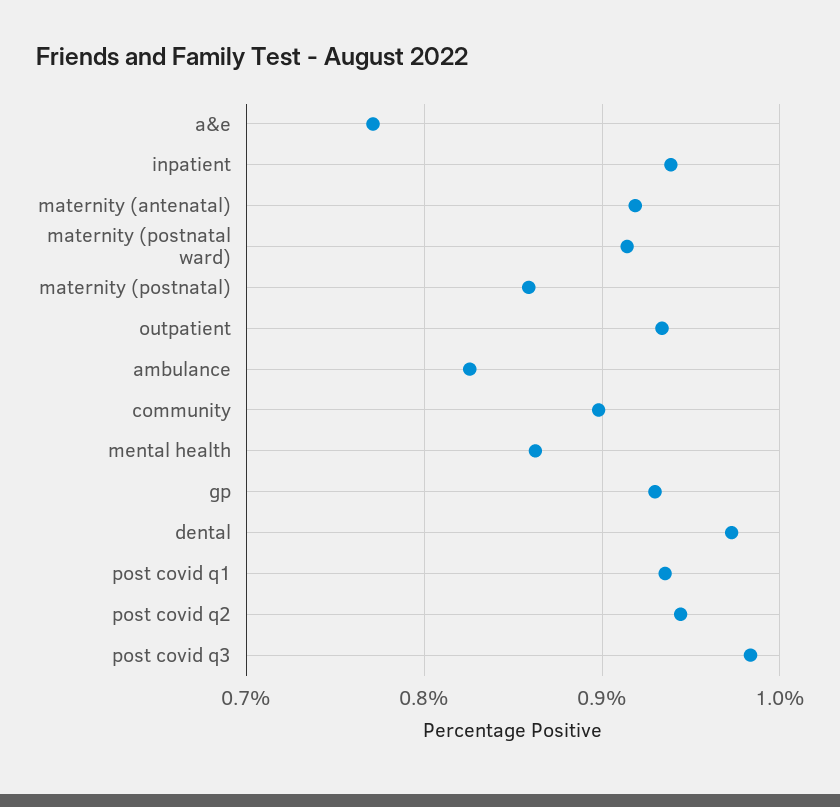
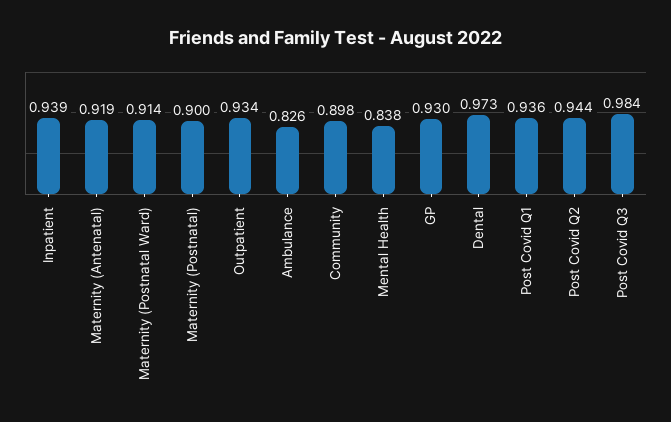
a&e: 0.77 -> none
maternity (postnatal): 0.86 -> 0.9
mental health: 0.86 -> 0.838

